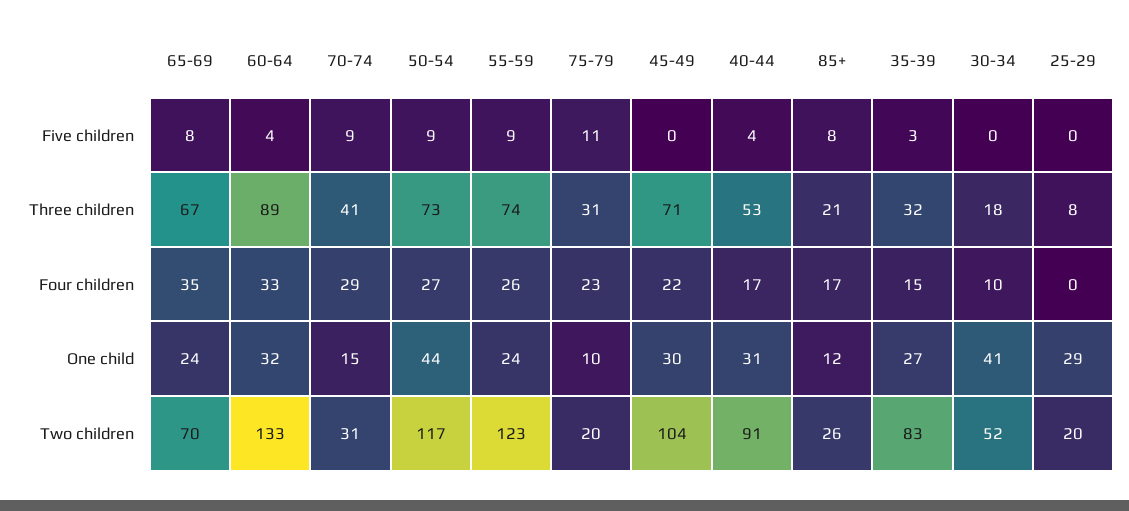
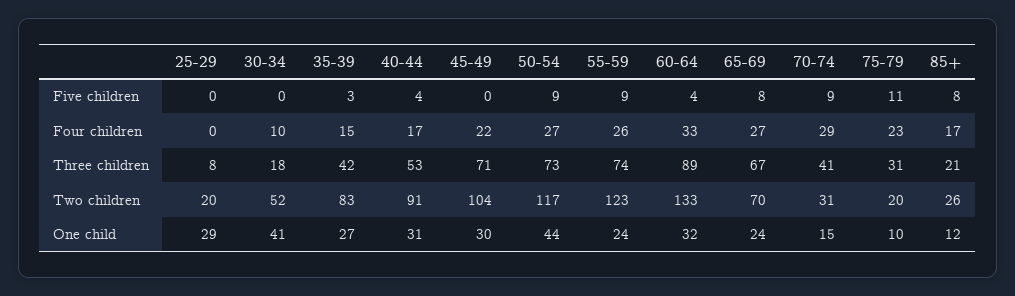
35-39, Three children: 32 -> 42
65-69, Four children: 35 -> 27

